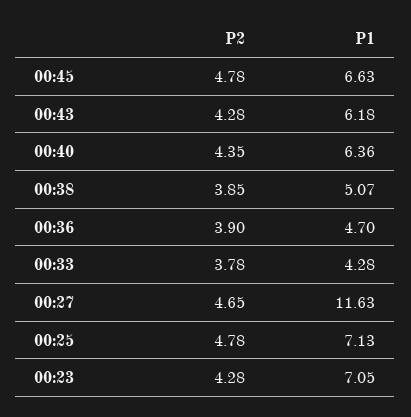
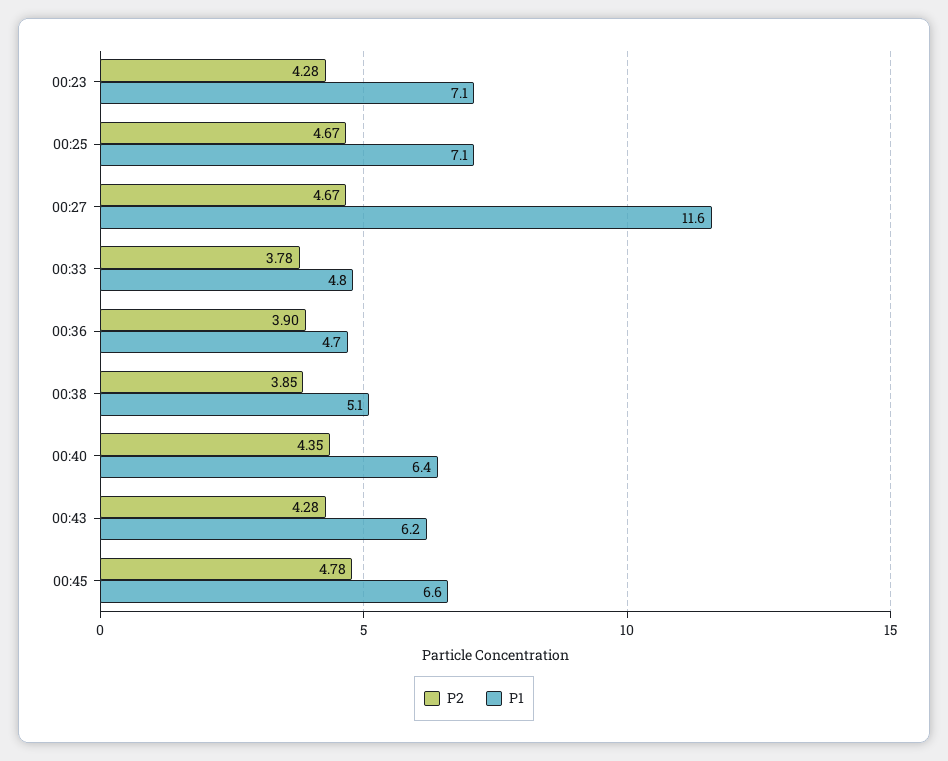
P1, 00:33: 4.28 -> 4.8
P2, 00:27: 4.65 -> 4.67
P2, 00:25: 4.78 -> 4.67

